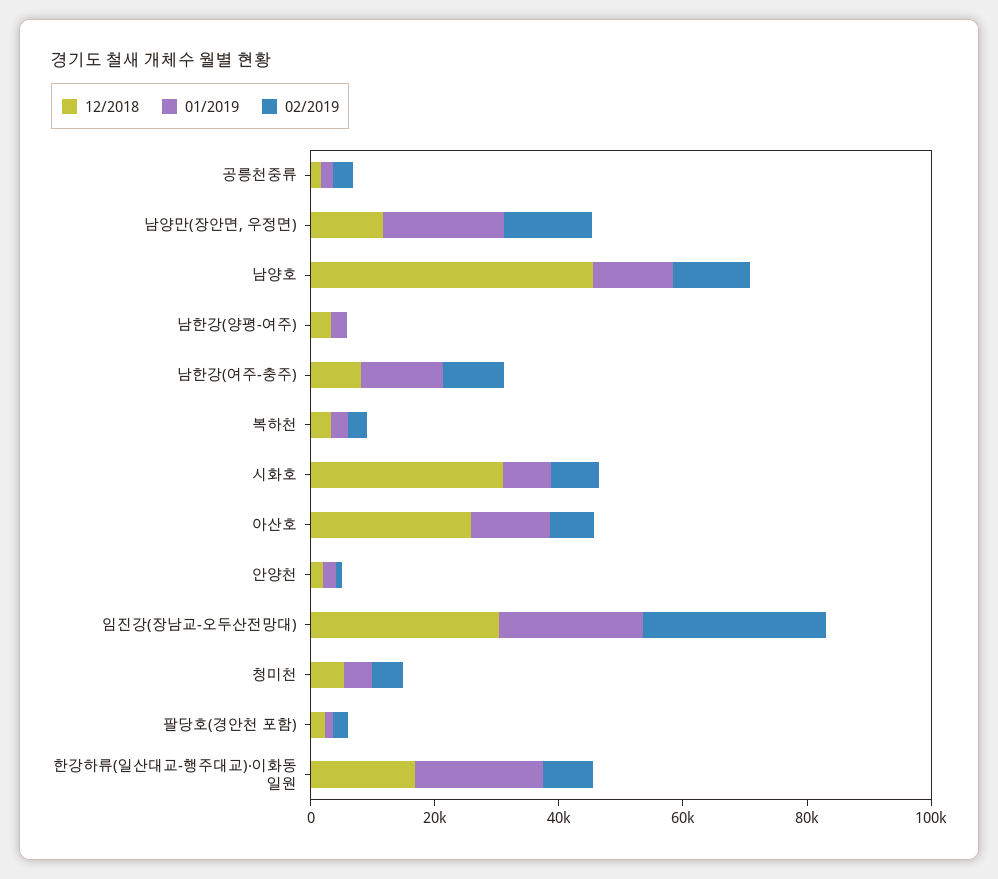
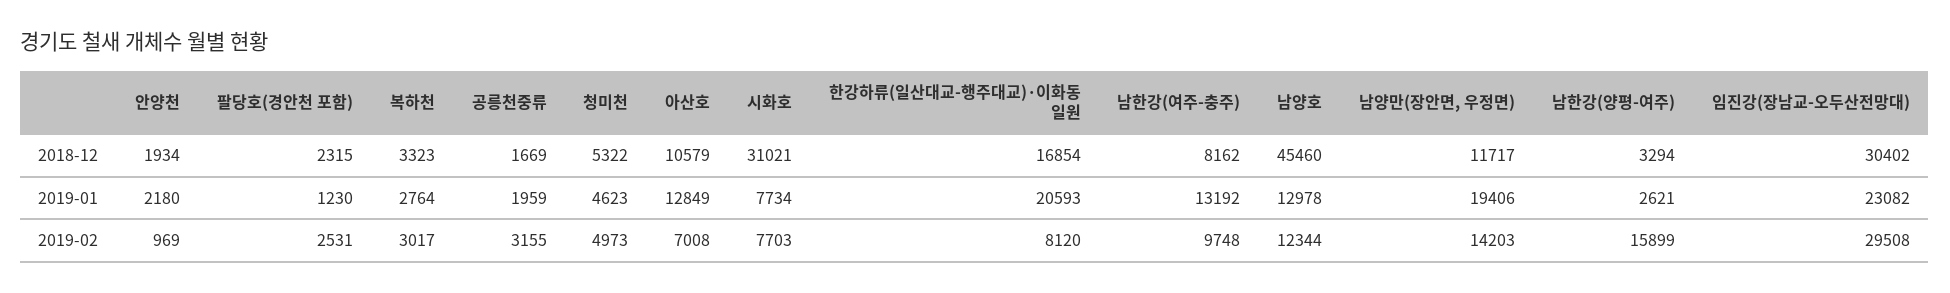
02/2019, 남한강(양평-여주): 0 -> 15899
12/2018, 아산호: 25000 -> 10579

